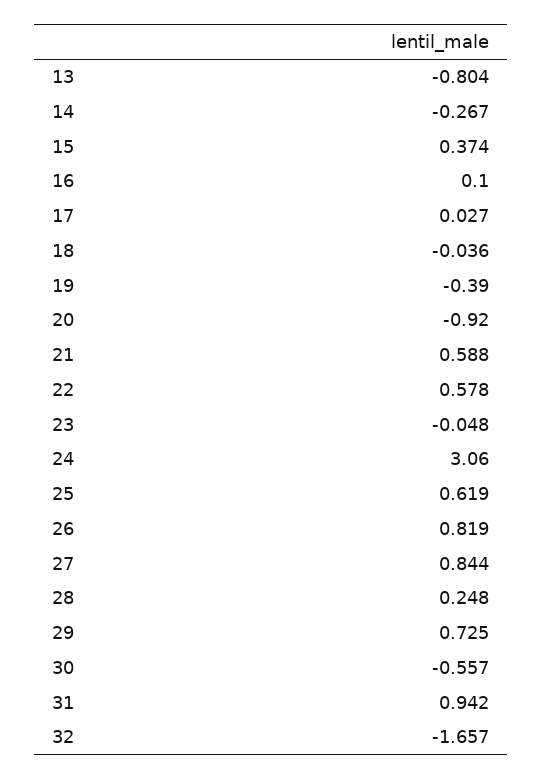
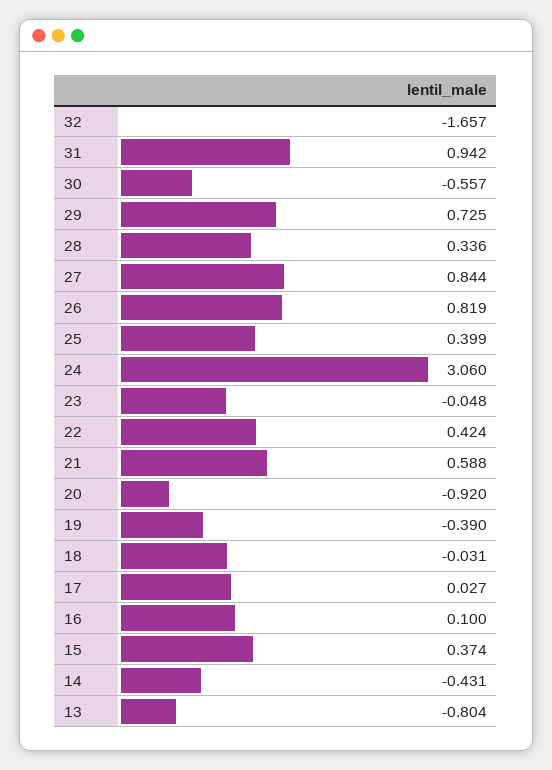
14: -0.267 -> -0.431
18: -0.036 -> -0.031
22: 0.578 -> 0.424
25: 0.619 -> 0.399
28: 0.248 -> 0.336

